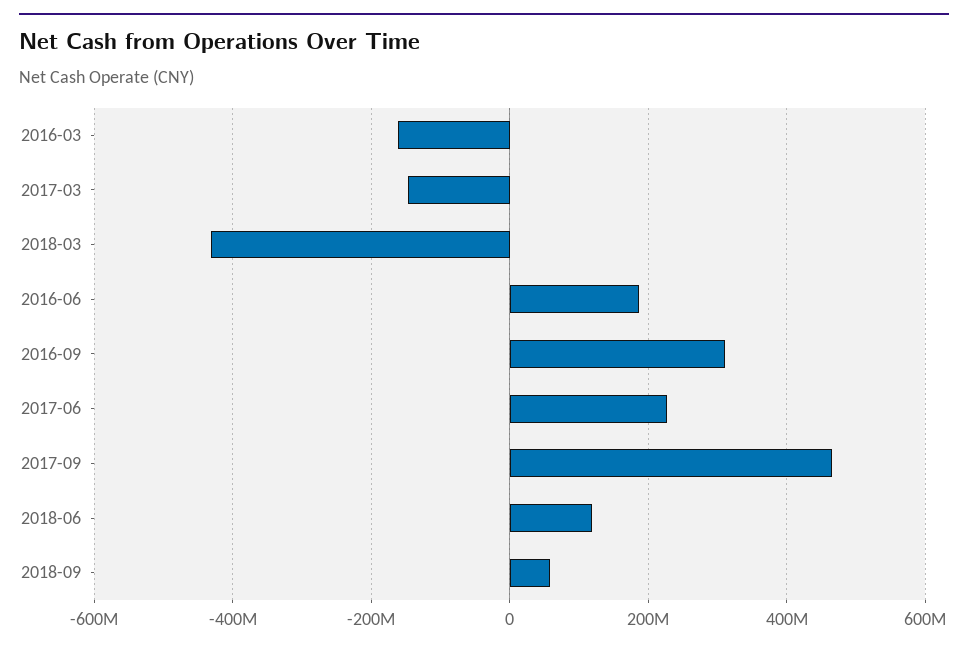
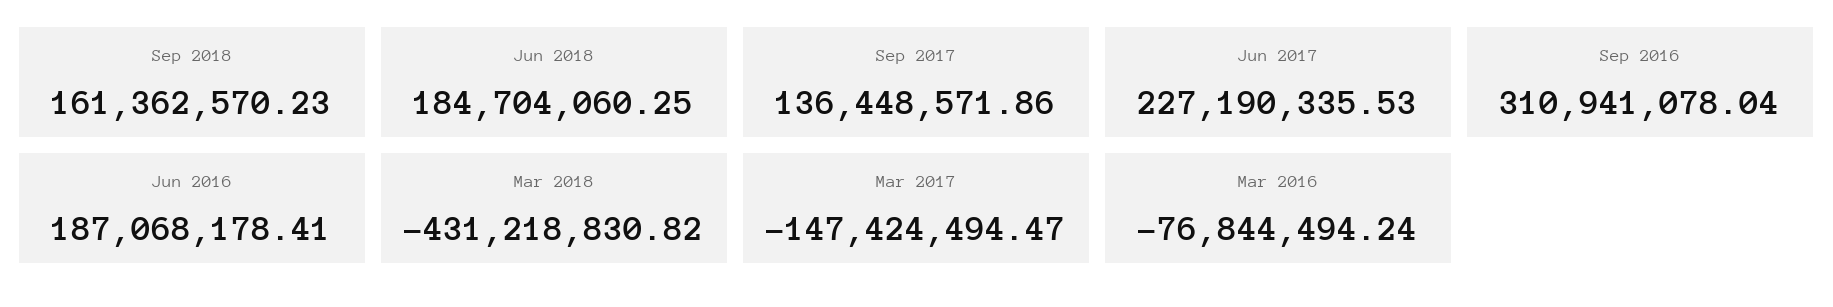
2016-03: -160000000 -> -76844494.24
2017-09: 460000000 -> 136448571.86
2018-06: 120000000 -> 184704060.25
2018-09: 60000000 -> 161362570.23

